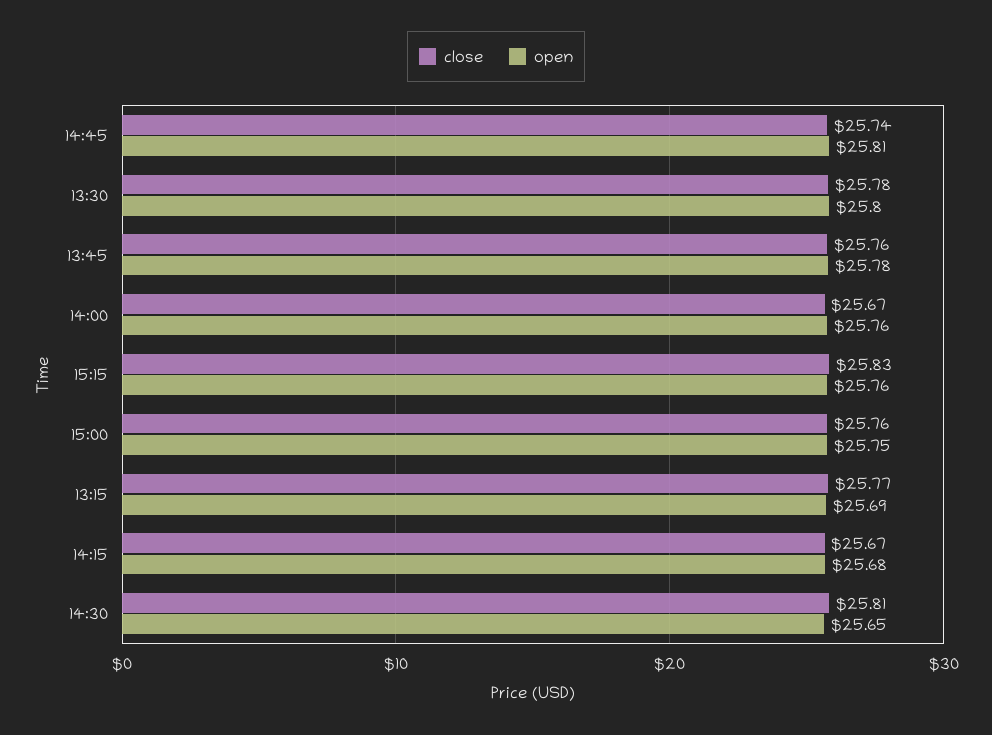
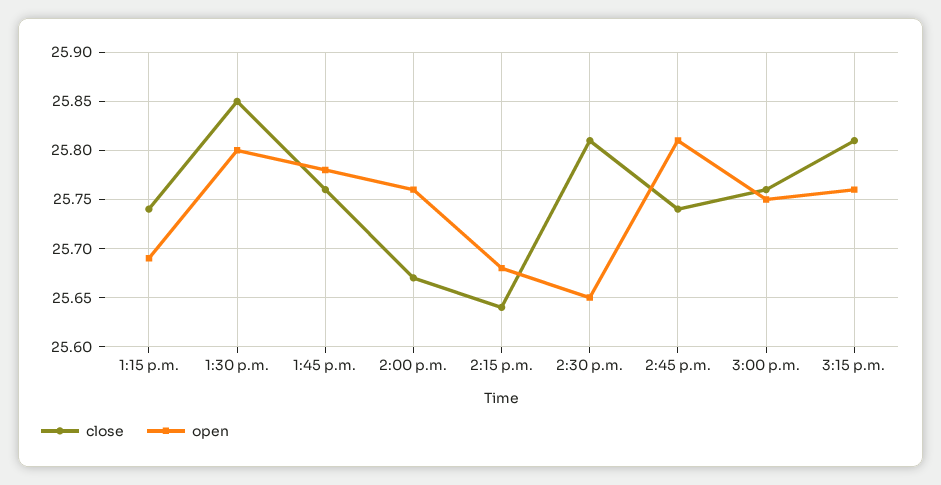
close, 13:30: 25.78 -> 25.85
close, 15:15: 25.83 -> 25.81
close, 13:15: 25.77 -> 25.74
close, 14:15: 25.67 -> 25.64

